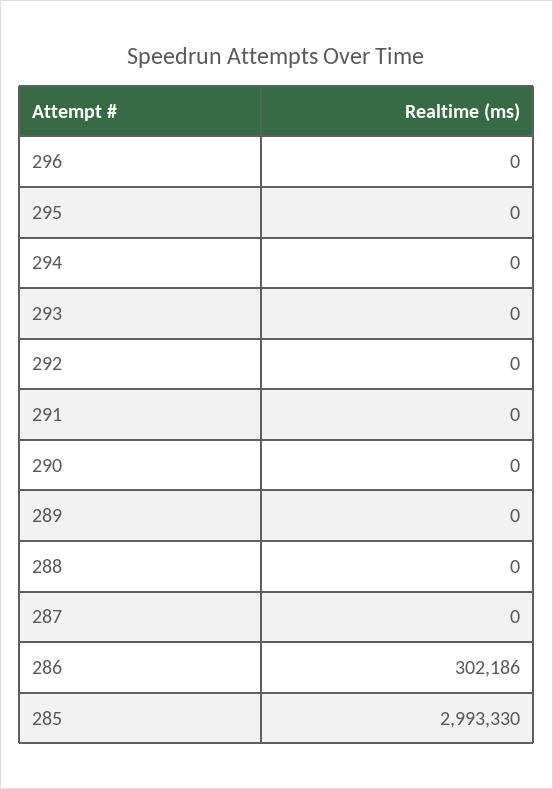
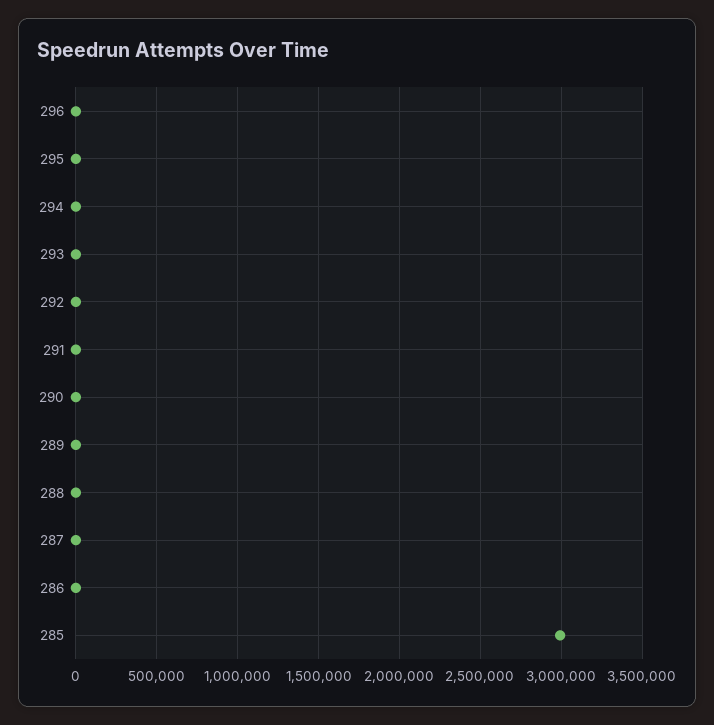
286: 302186 -> 0

